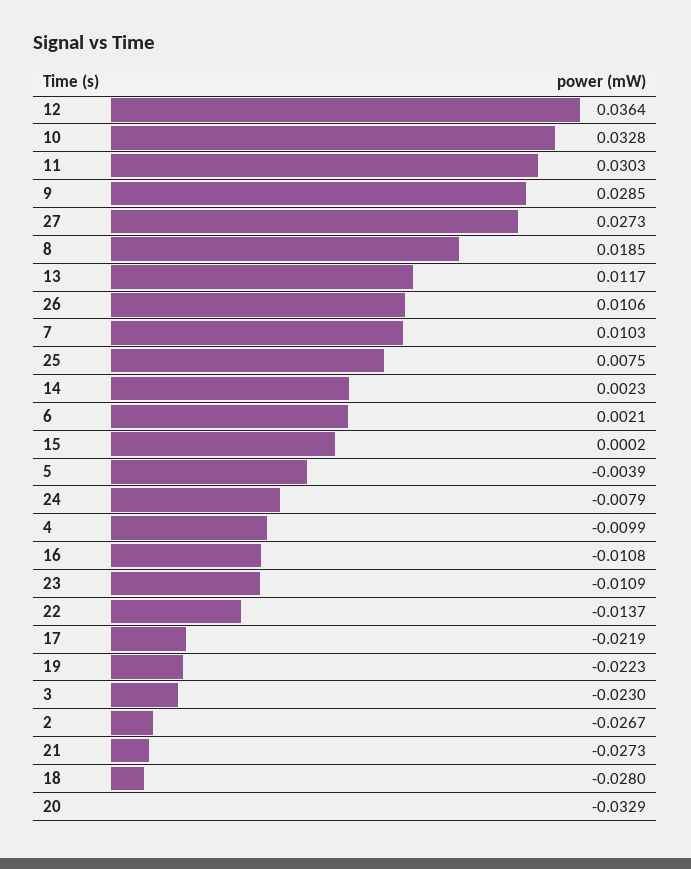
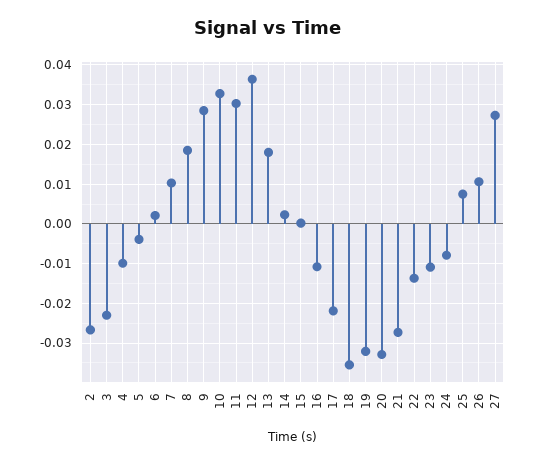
13: 0.0117 -> 0.018
19: -0.0223 -> -0.032
18: -0.028 -> -0.036

